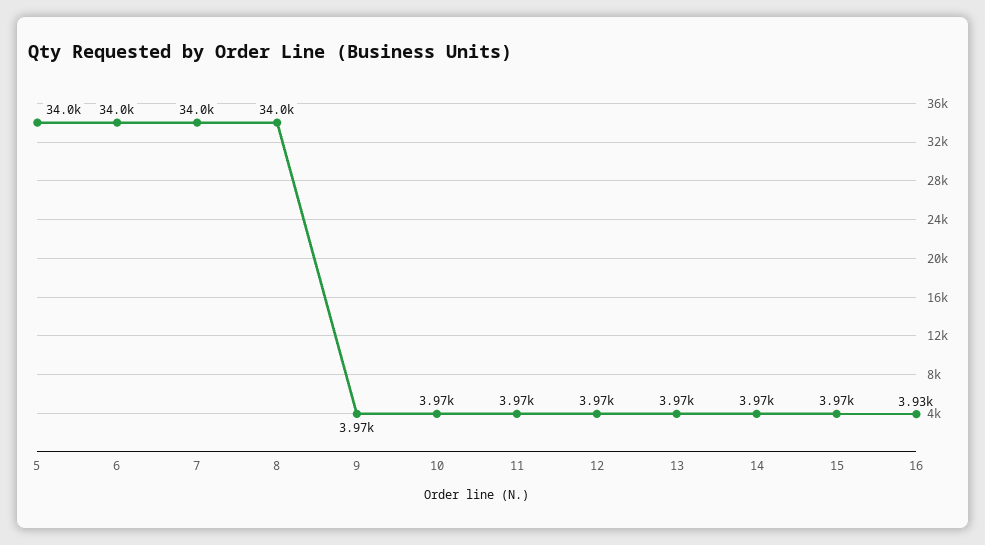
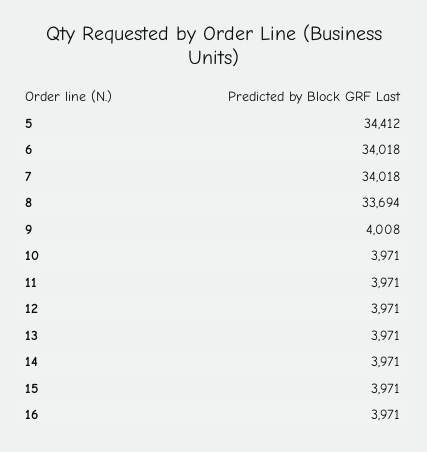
5: 34000 -> 34412
8: 34000 -> 33694
9: 3970 -> 4008
16: 3930 -> 3971

